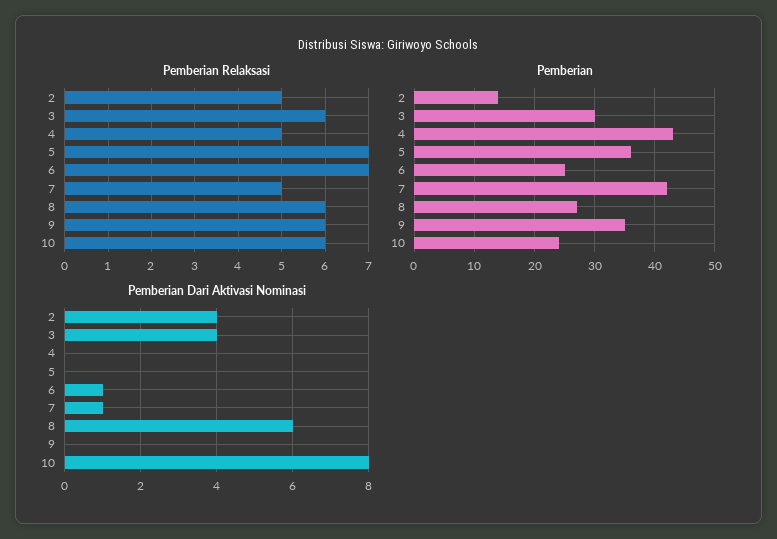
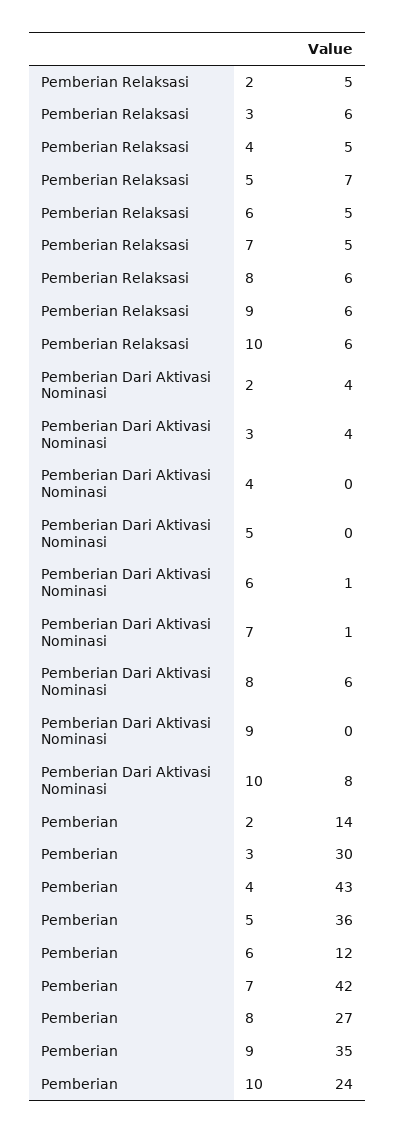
Pemberian Relaksasi, 6: 7 -> 5
Pemberian, 6: 25 -> 12

